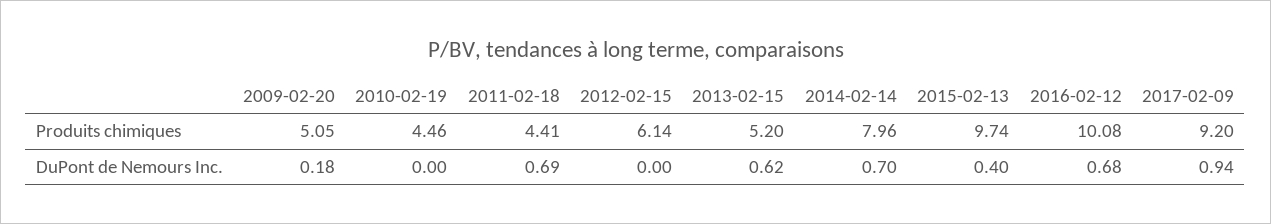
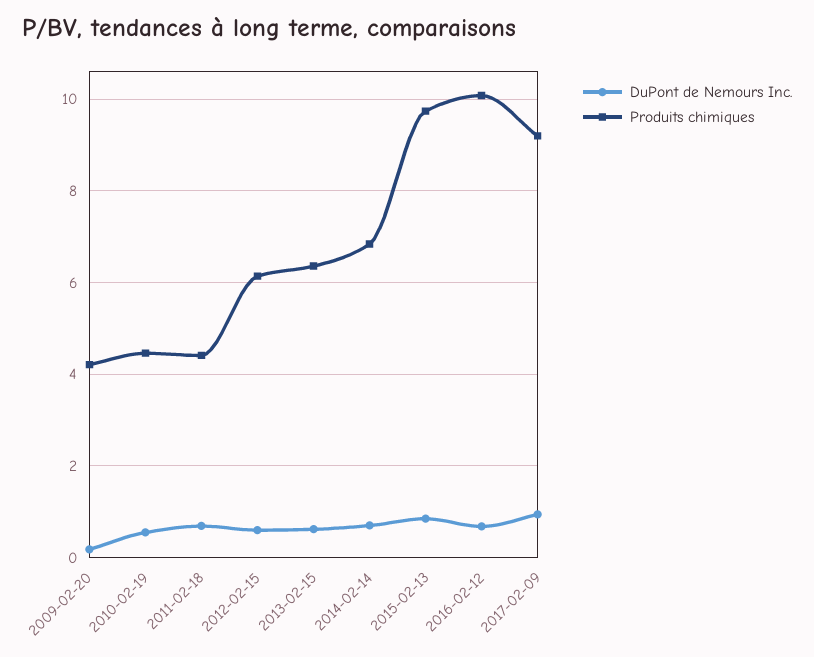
Produits chimiques, 2009-02-20: 5.05 -> 4.2
Produits chimiques, 2013-02-15: 5.2 -> 6.4
Produits chimiques, 2014-02-14: 7.96 -> 6.8
DuPont de Nemours Inc., 2010-02-19: 0 -> 0.6
DuPont de Nemours Inc., 2012-02-15: 0 -> 0.6
DuPont de Nemours Inc., 2015-02-13: 0.4 -> 0.8

